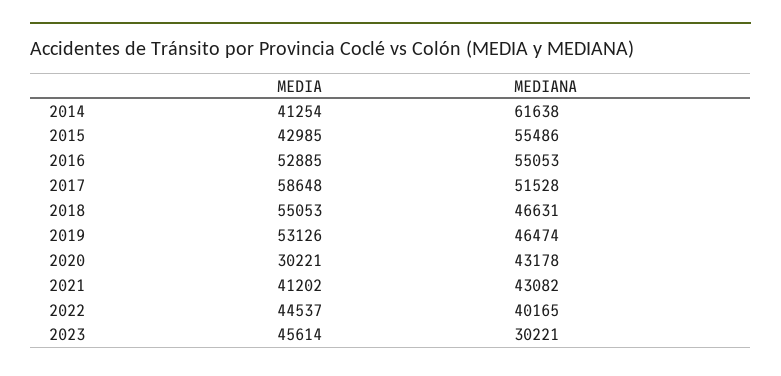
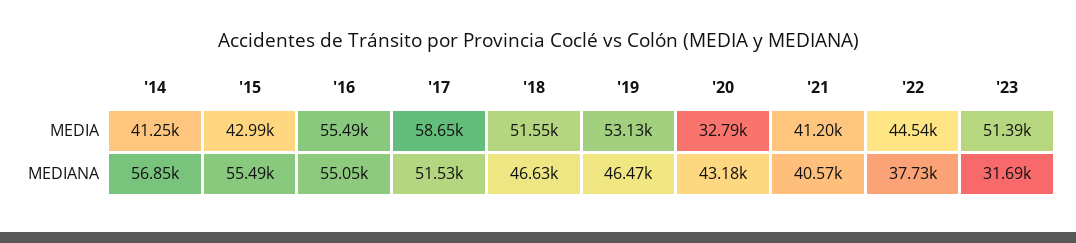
MEDIANA, 2014: 61638 -> 56850
MEDIA, 2016: 52885 -> 55490
MEDIA, 2018: 55053 -> 51550
MEDIA, 2020: 30221 -> 32790
MEDIANA, 2021: 43082 -> 40570
MEDIANA, 2022: 40165 -> 37730
MEDIA, 2023: 45614 -> 51390
MEDIANA, 2023: 30221 -> 31690

